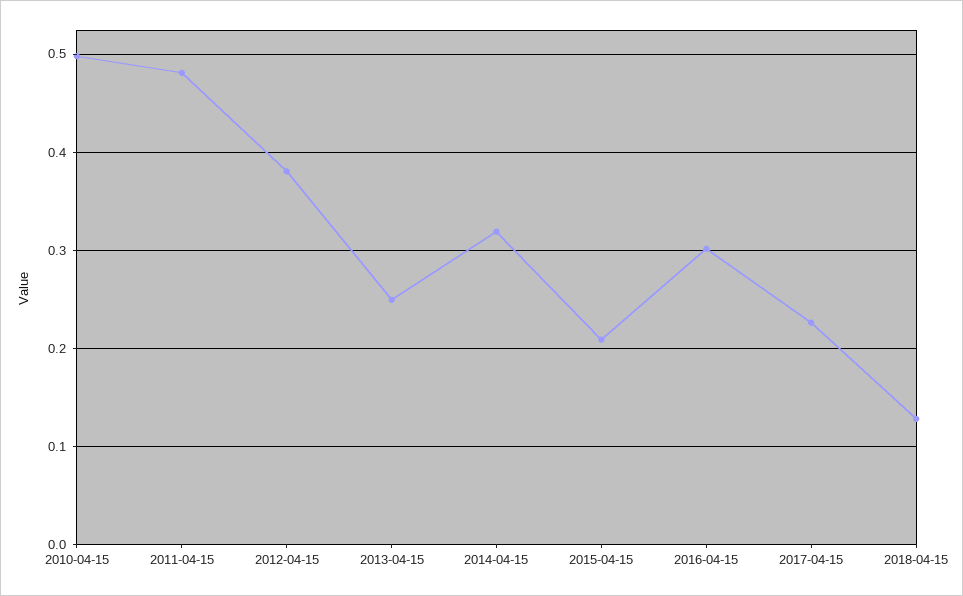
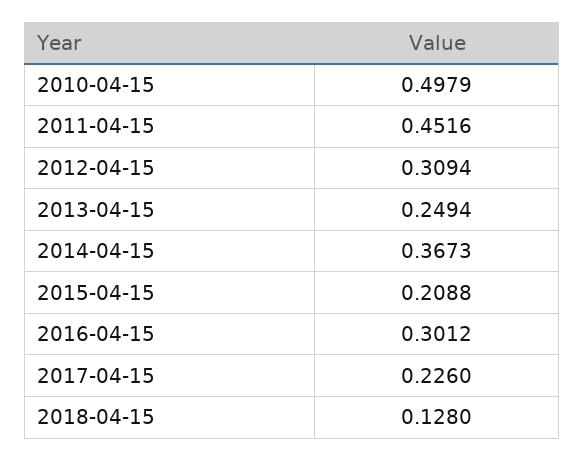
2011-04-15: 0.48 -> 0.4516
2012-04-15: 0.38 -> 0.3094
2014-04-15: 0.32 -> 0.3673

